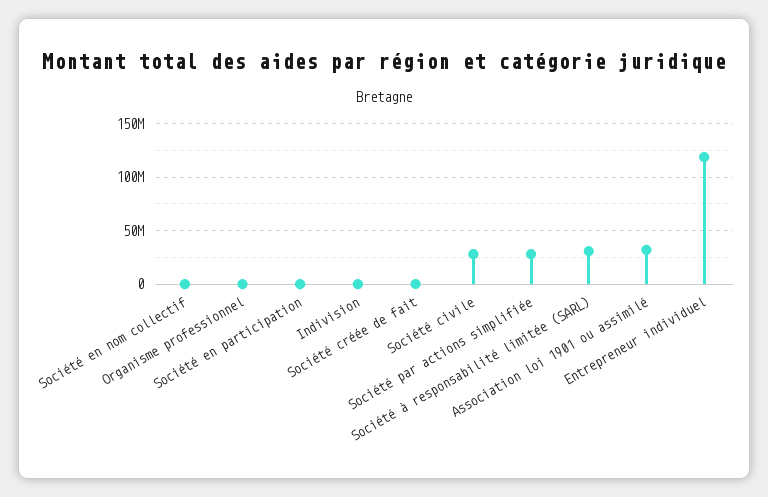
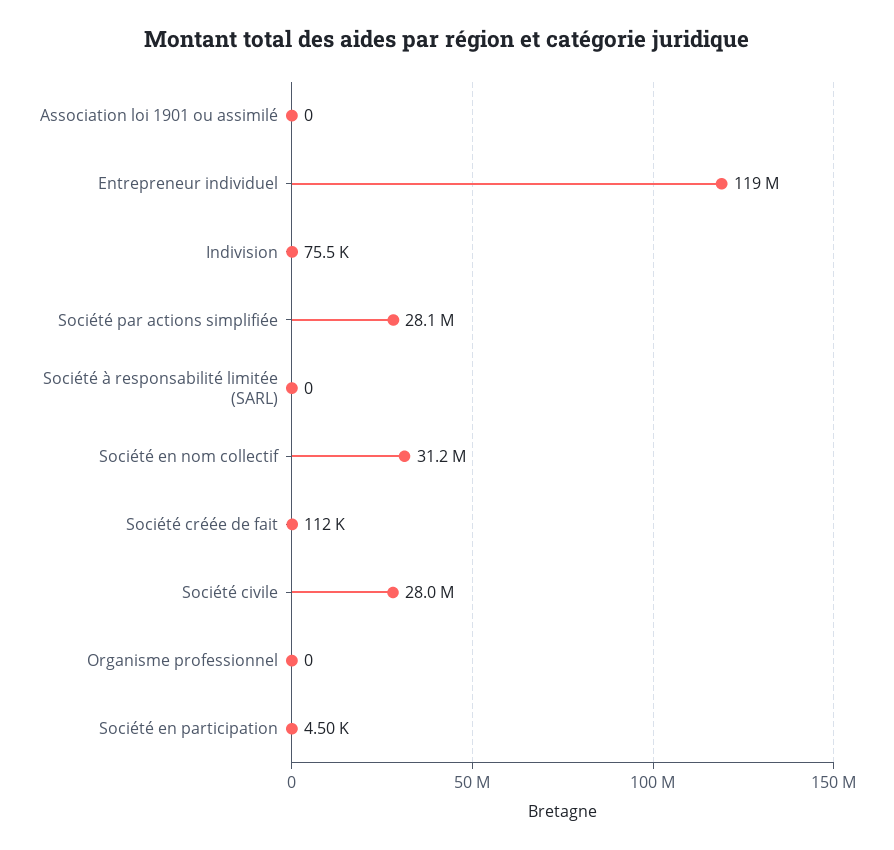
Société en nom collectif: 0 -> 31200000
Société à responsabilité limitée (SARL): 30000000 -> 0
Association loi 1901 ou assimilé: 30000000 -> 0

